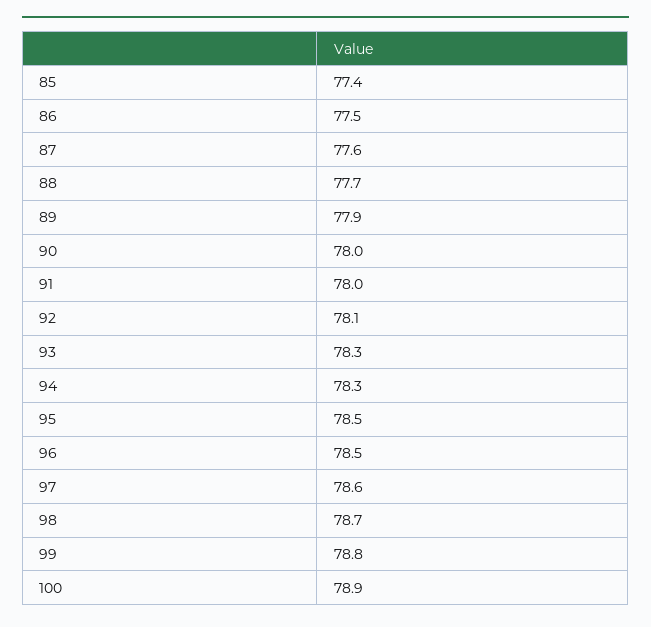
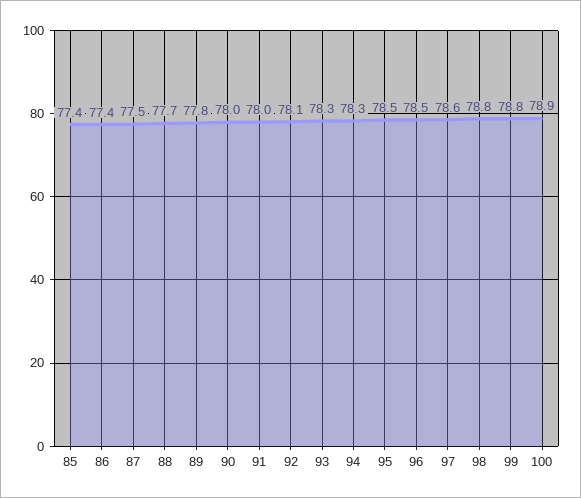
86: 77.5 -> 77.4
87: 77.6 -> 77.5
89: 77.9 -> 77.8
98: 78.7 -> 78.8

